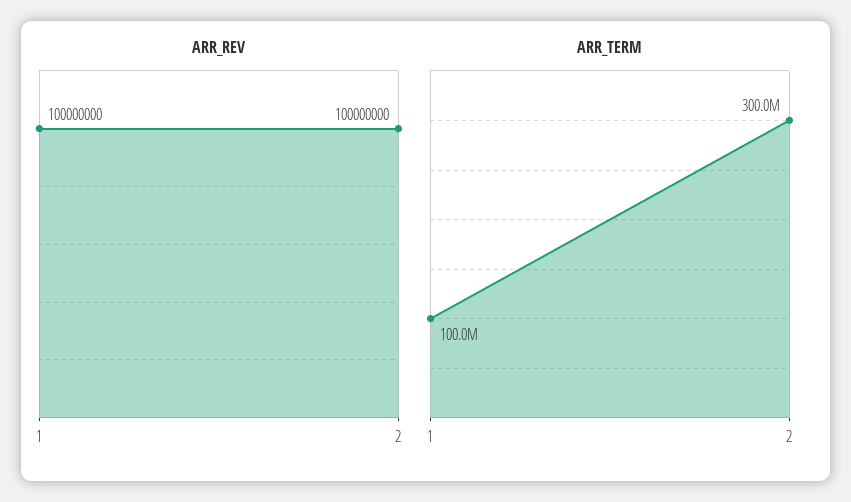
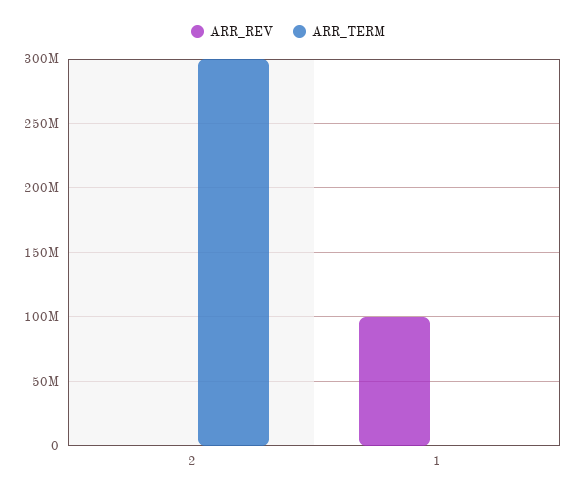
ARR_REV, 2: 100000000 -> 0
ARR_TERM, 1: 100000000 -> 0

